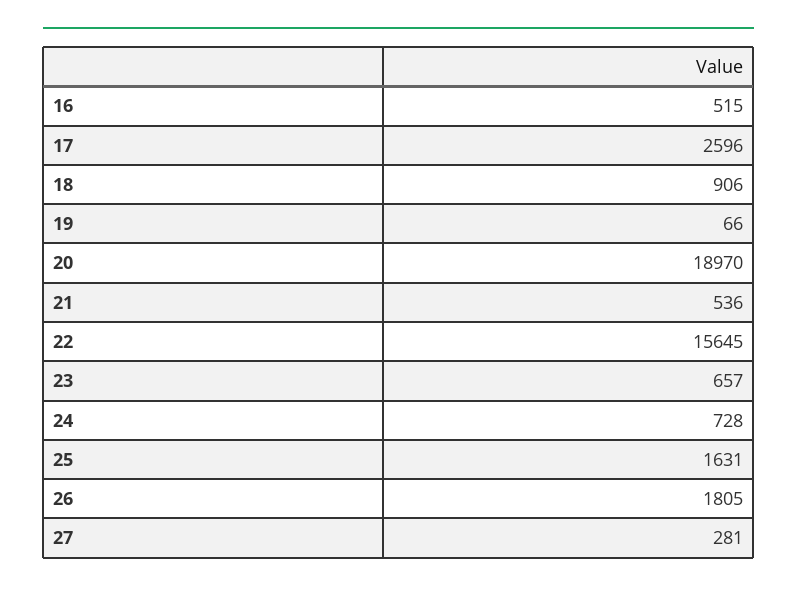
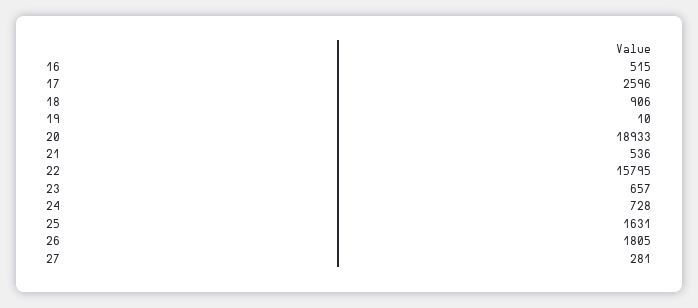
19: 66 -> 10
20: 18970 -> 18933
22: 15645 -> 15795

